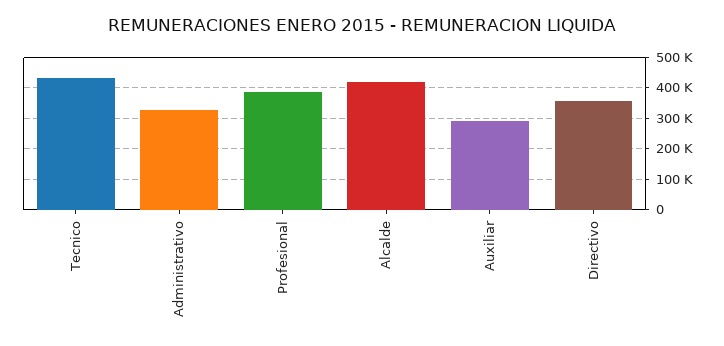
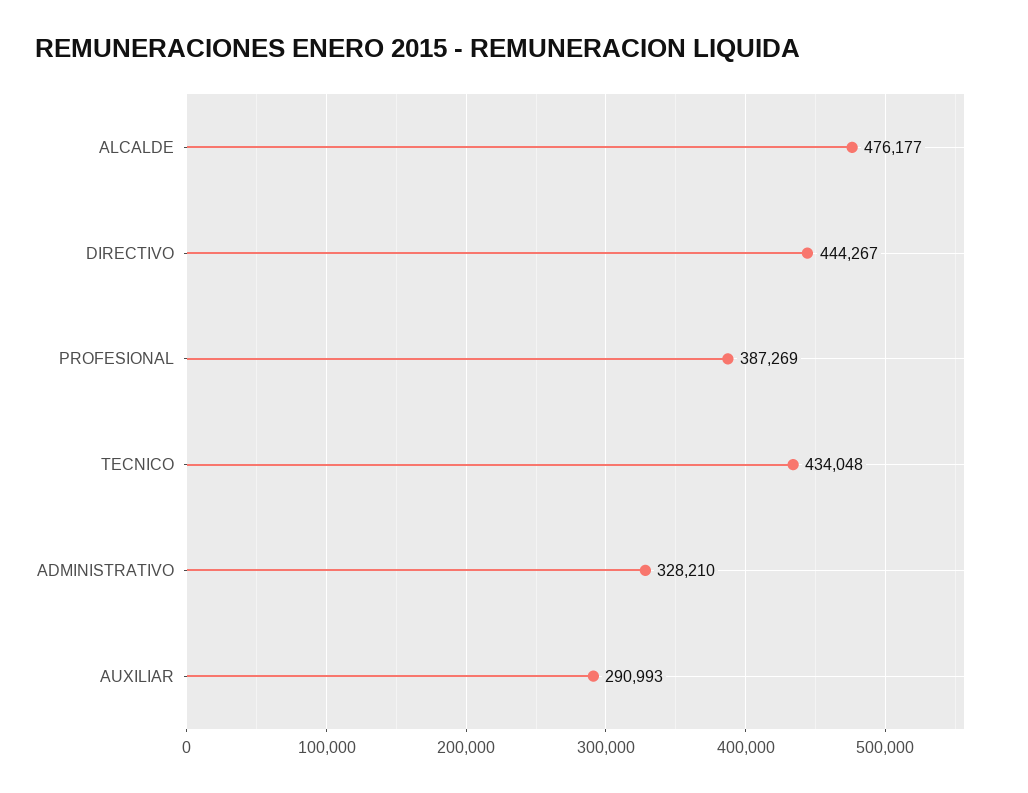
Alcalde: 420000 -> 476177
Directivo: 360000 -> 444267

